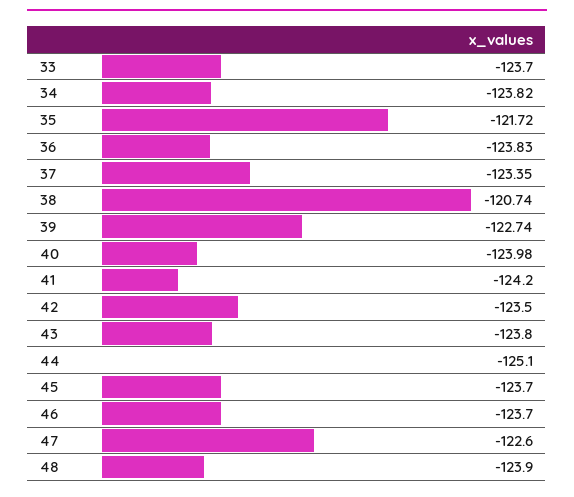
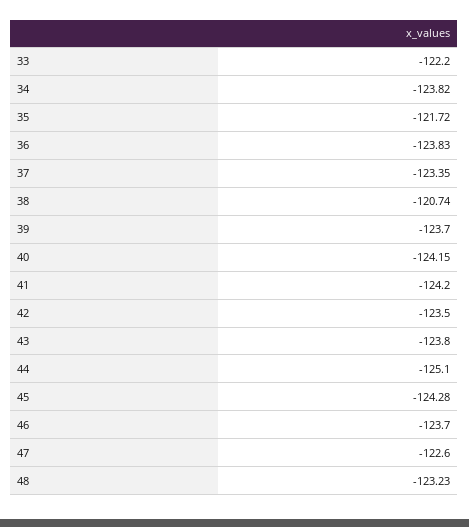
33: -123.7 -> -122.2
39: -122.74 -> -123.7
40: -123.98 -> -124.15
45: -123.7 -> -124.28
48: -123.9 -> -123.23

